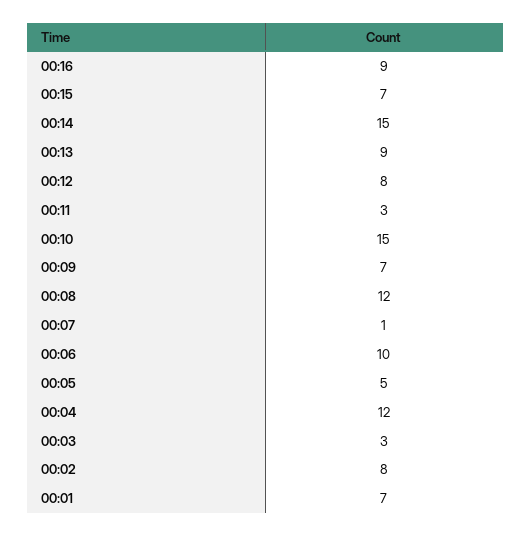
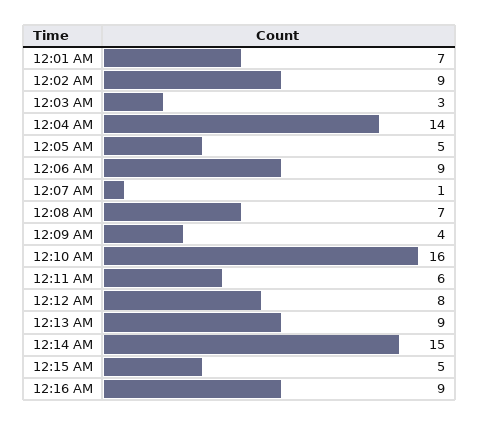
00:15: 7 -> 5
00:11: 3 -> 6
00:10: 15 -> 16
00:09: 7 -> 4
00:08: 12 -> 7
00:06: 10 -> 9
00:04: 12 -> 14
00:02: 8 -> 9

